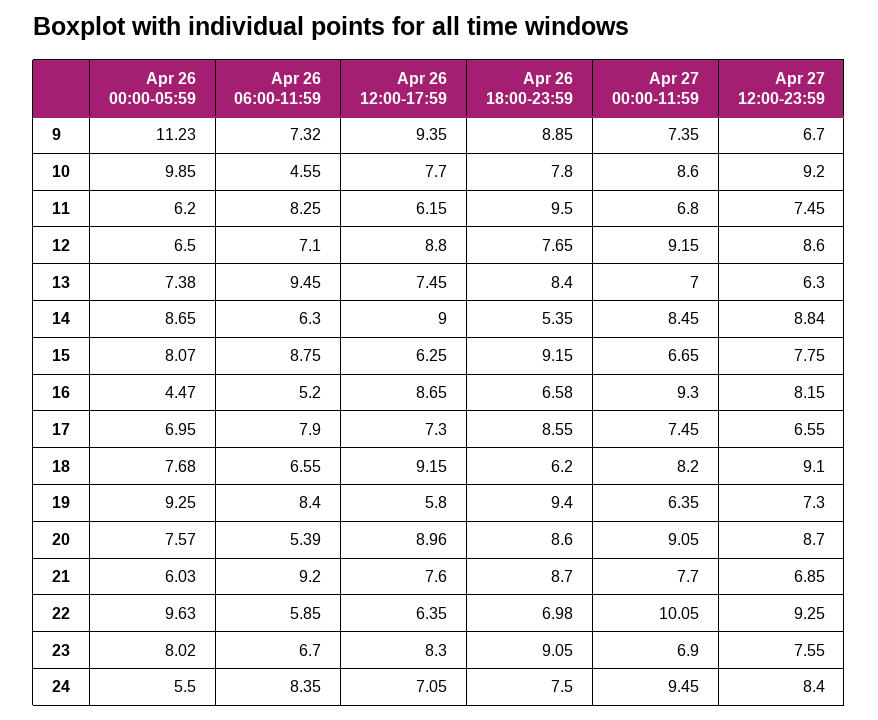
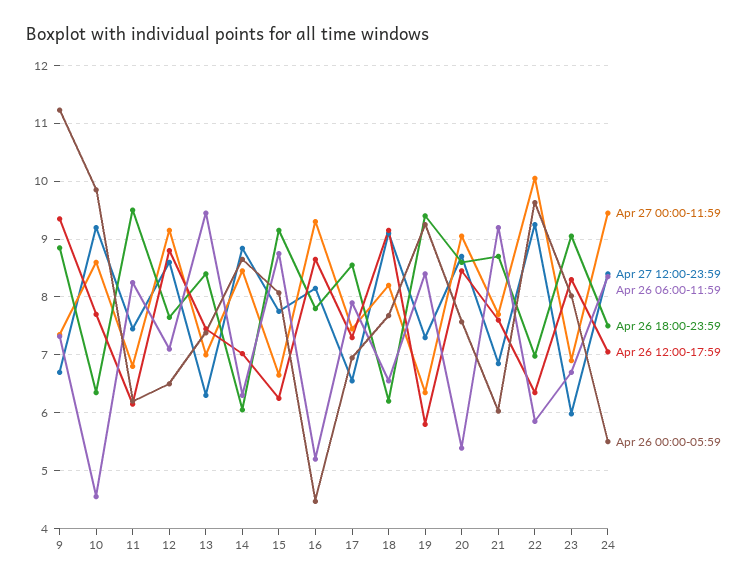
Apr 26 18:00-23:59, 10: 7.8 -> 6.4
Apr 26 12:00-17:59, 14: 9 -> 7
Apr 26 18:00-23:59, 14: 5.35 -> 6
Apr 26 18:00-23:59, 16: 6.58 -> 7.8
Apr 26 12:00-17:59, 20: 8.96 -> 8.4
Apr 27 12:00-23:59, 23: 7.55 -> 6

